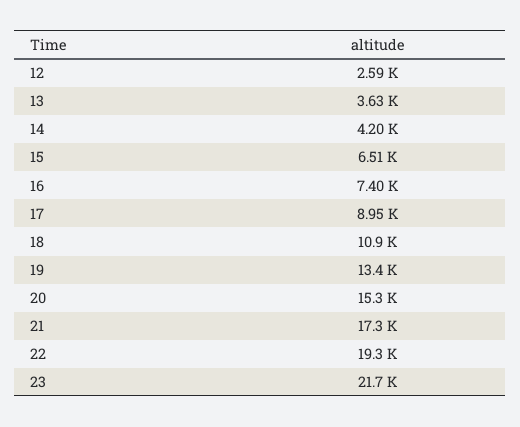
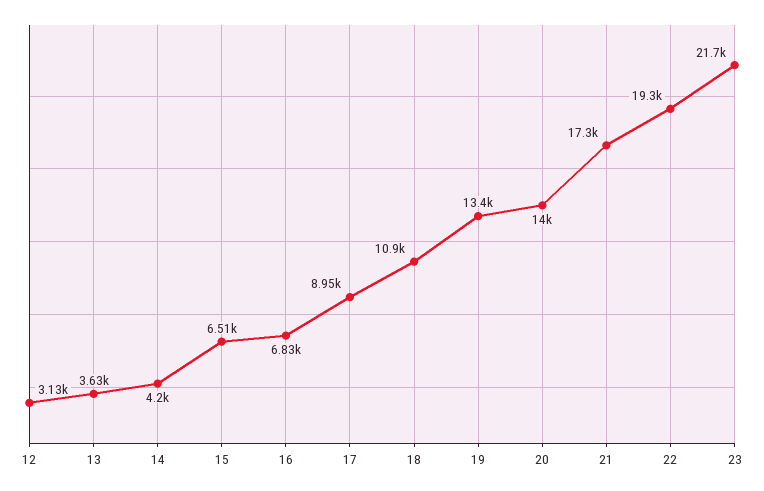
12: 2590 -> 3130
16: 7400 -> 6830
20: 15300 -> 14000

